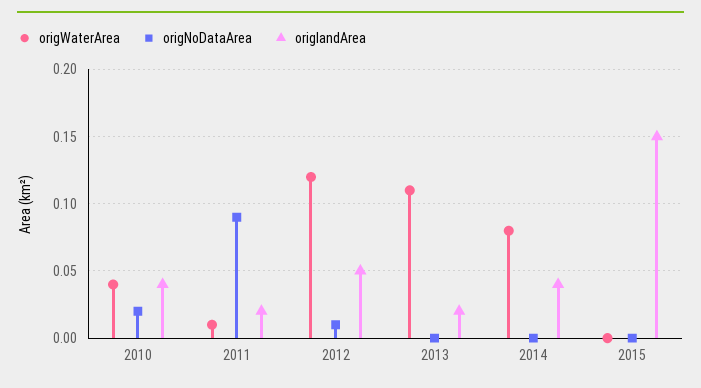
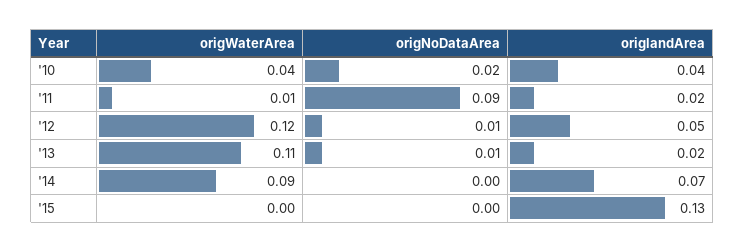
origNoDataArea, 2013: 0 -> 0.01
origWaterArea, 2014: 0.08 -> 0.09
origlandArea, 2014: 0.04 -> 0.07
origlandArea, 2015: 0.15 -> 0.13

